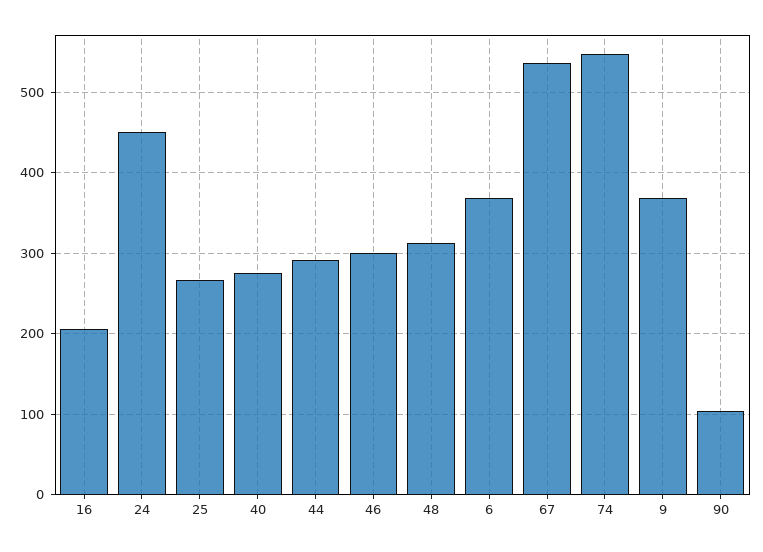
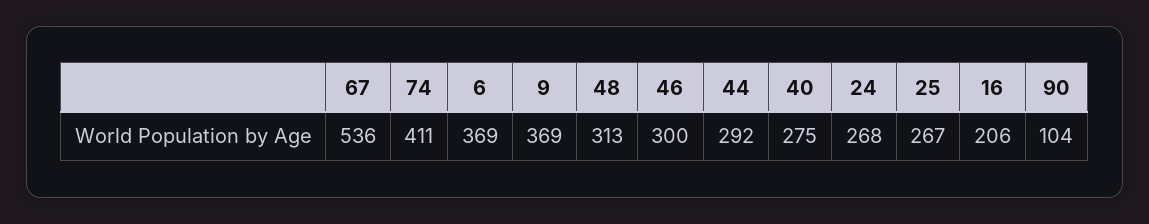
24: 450 -> 268
74: 550 -> 411

